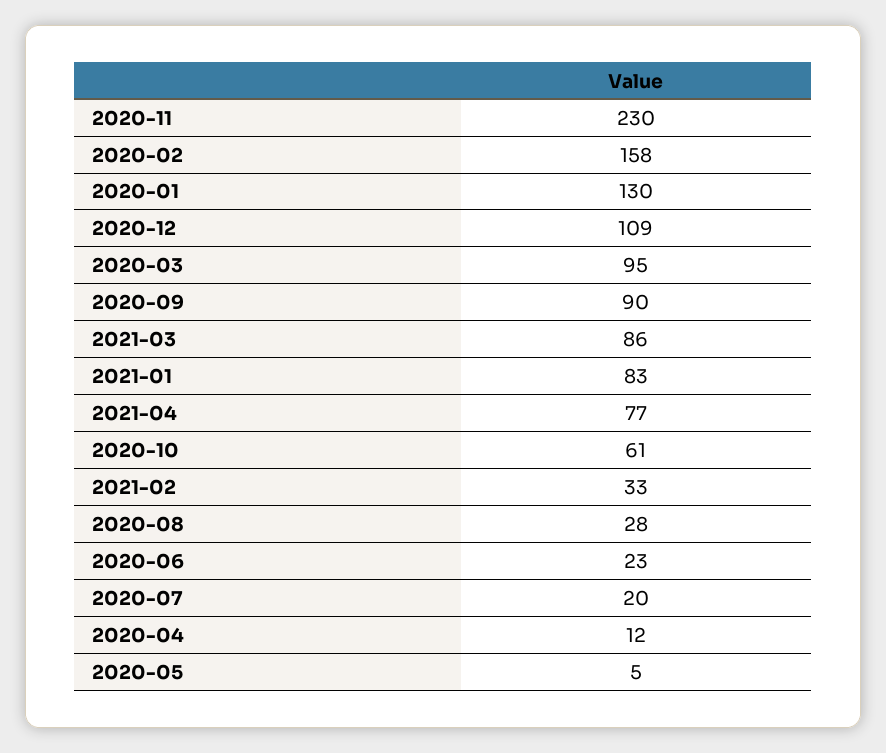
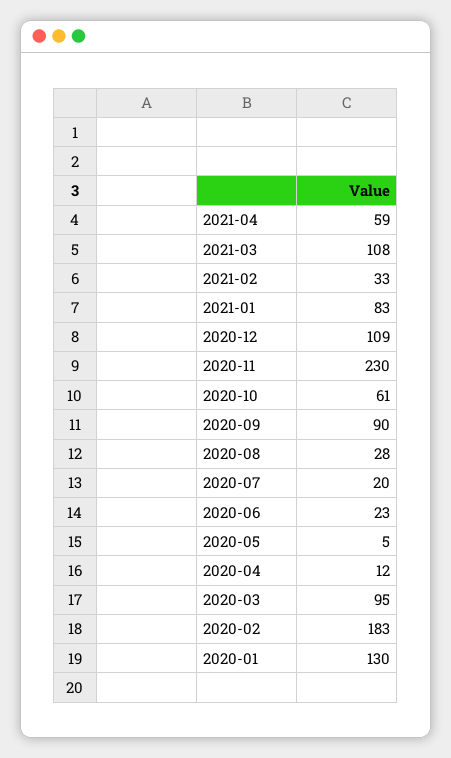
2020-02: 158 -> 183
2021-03: 86 -> 108
2021-04: 77 -> 59

